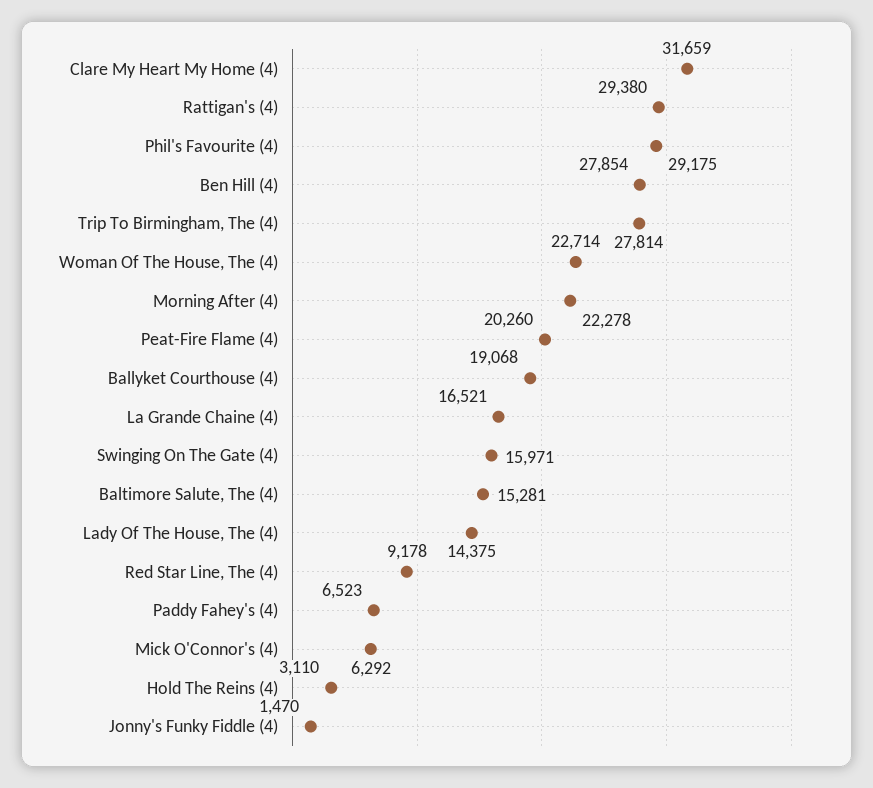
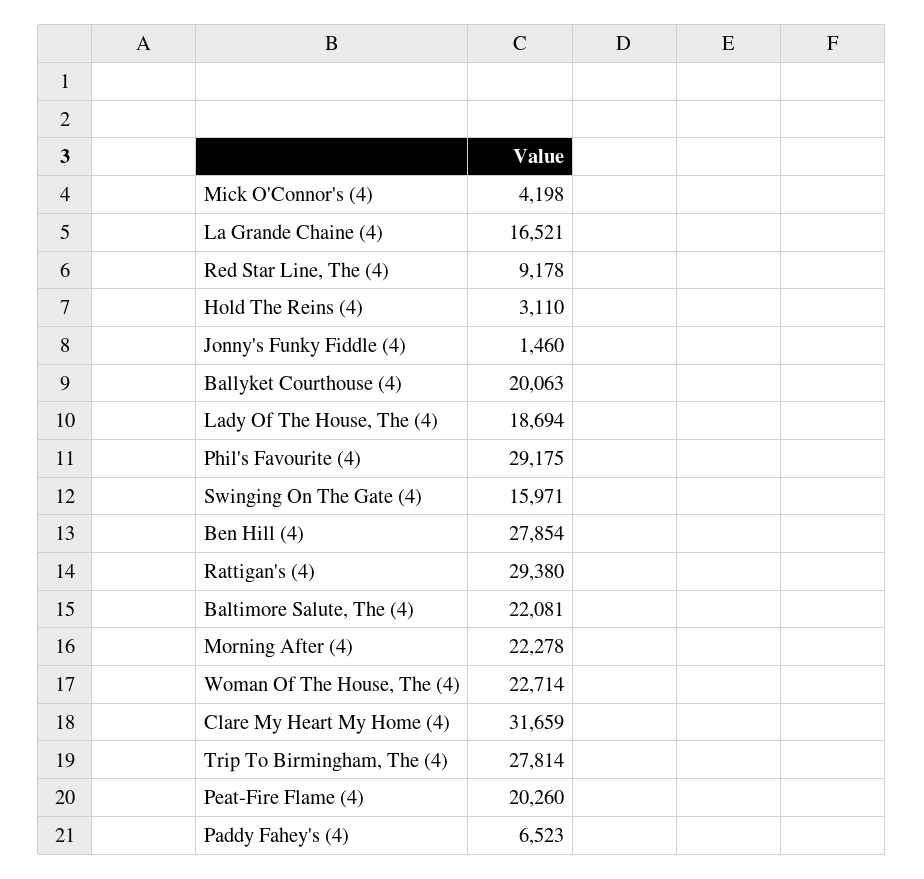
Ballyket Courthouse (4): 19068 -> 20063
Baltimore Salute, The (4): 15281 -> 22081
Lady Of The House, The (4): 14375 -> 18694
Mick O'Connor's (4): 6292 -> 4198
Jonny's Funky Fiddle (4): 1470 -> 1460

